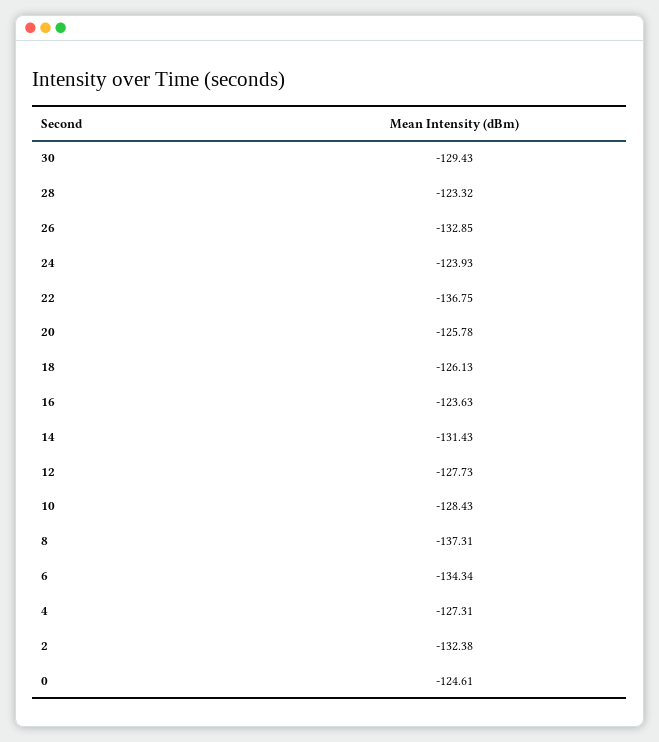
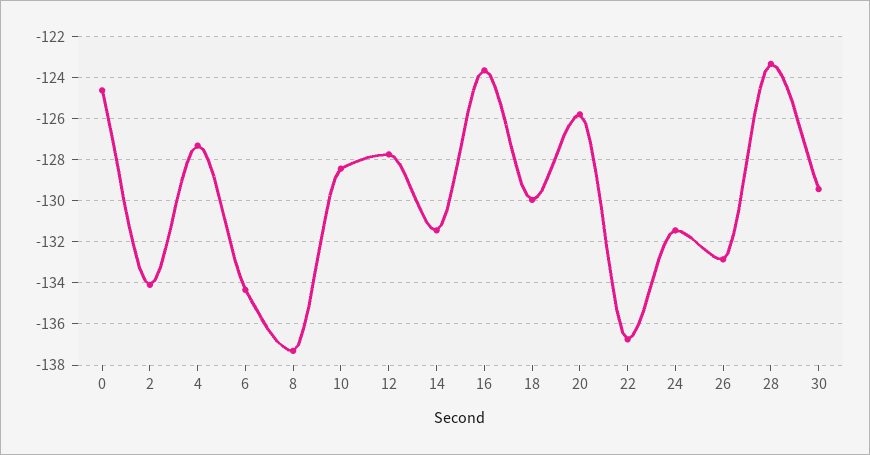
24: -123.93 -> -131.5
18: -126.13 -> -130
2: -132.38 -> -134

